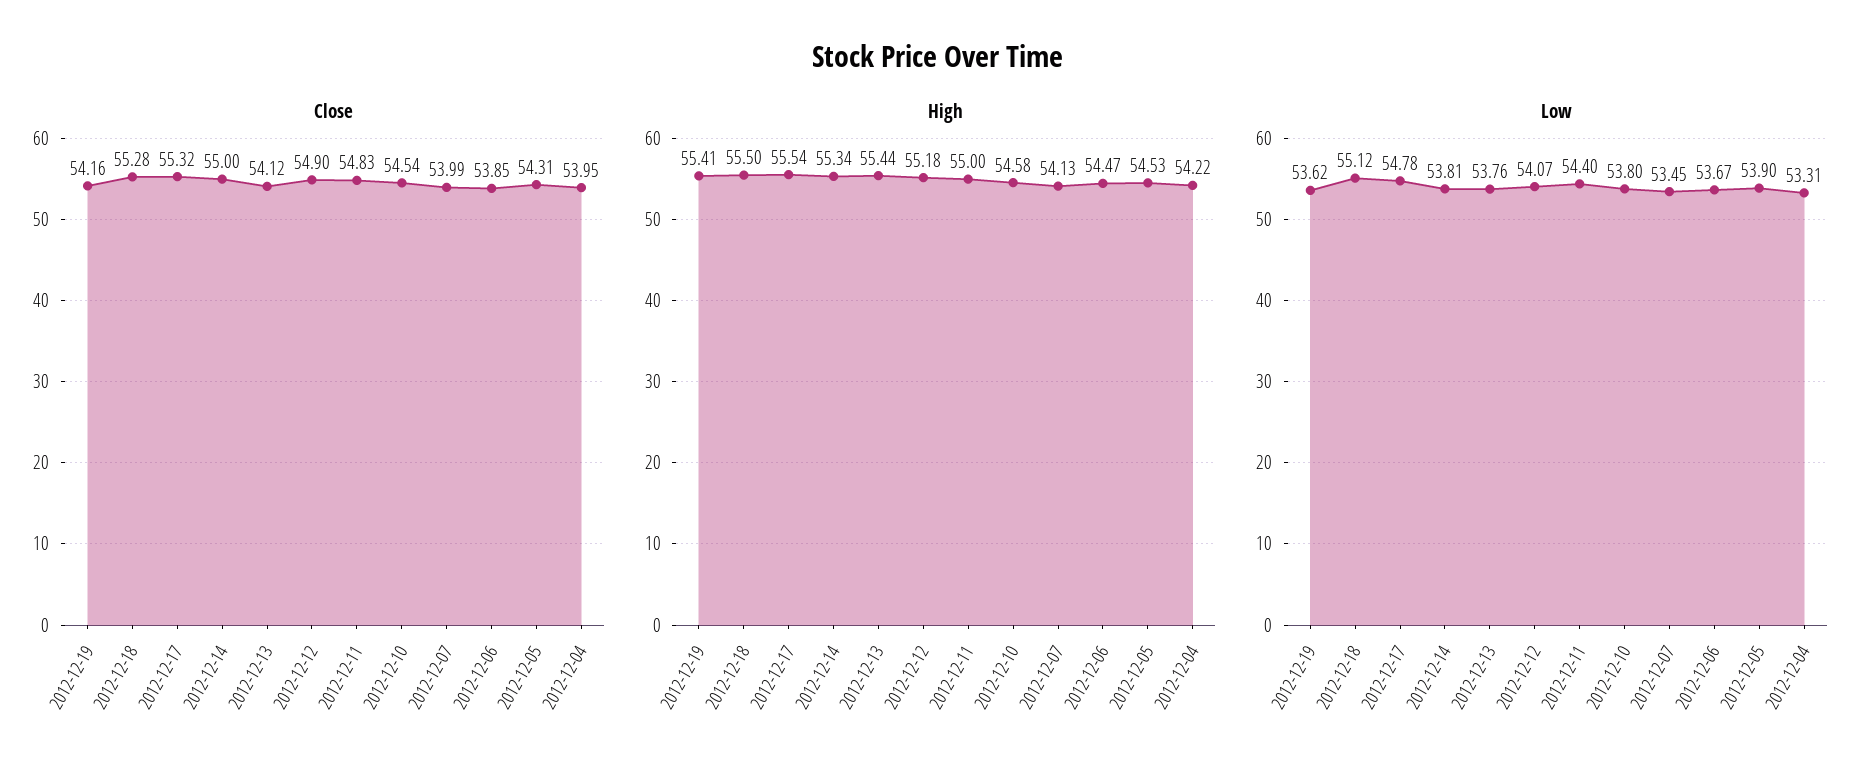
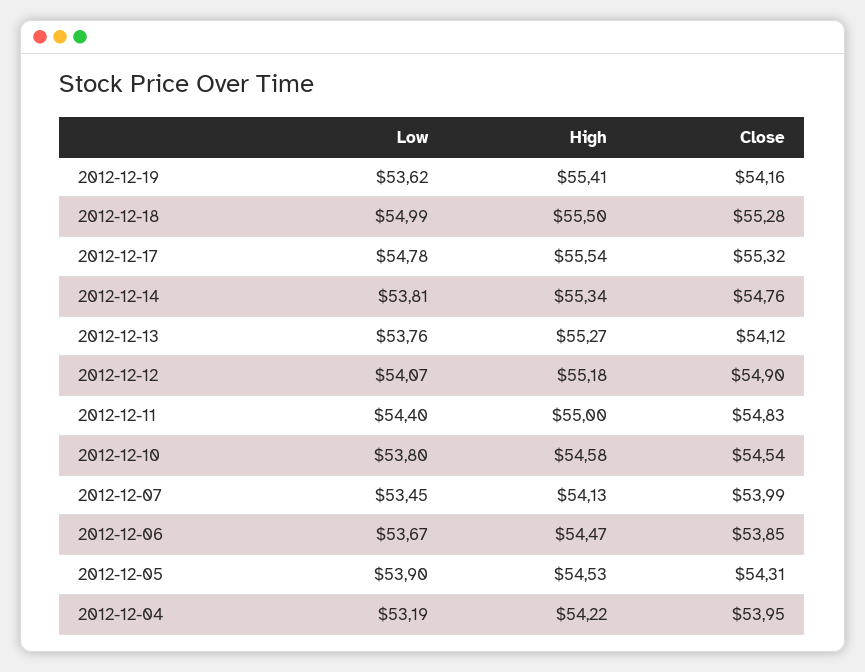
Close, 2012-12-14: 55 -> 54.76
High, 2012-12-13: 55.44 -> 55.27
Low, 2012-12-18: 55.12 -> 54.99
Low, 2012-12-04: 53.31 -> 53.19

